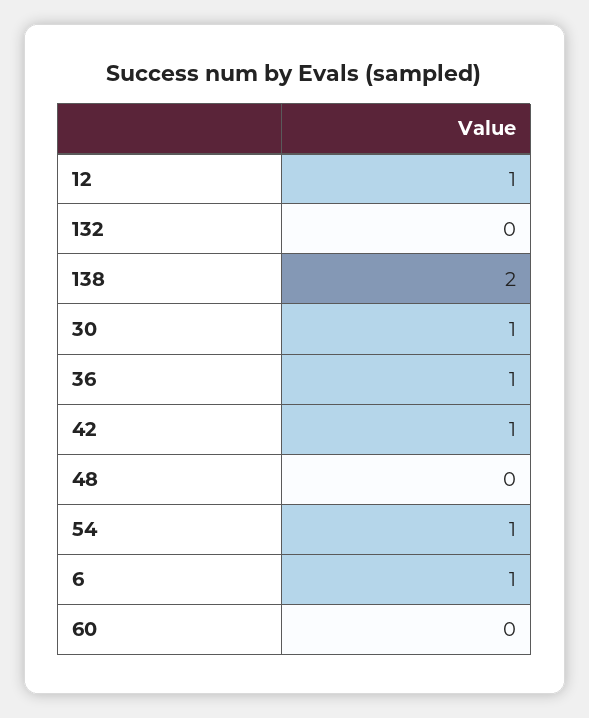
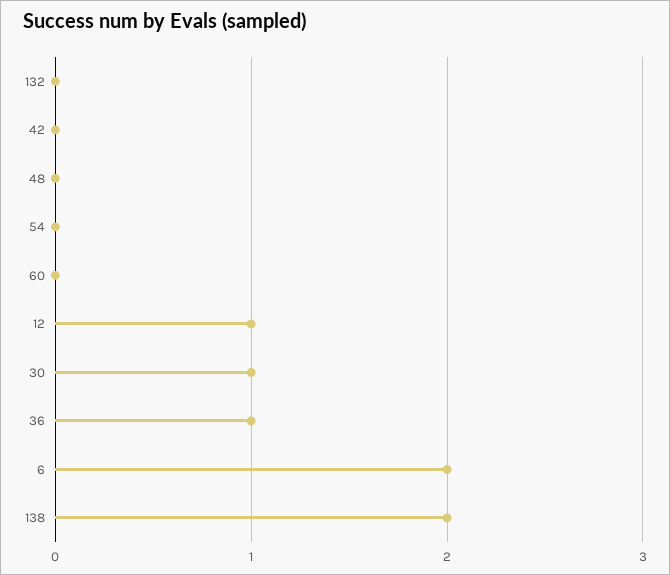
42: 1 -> 0
54: 1 -> 0
6: 1 -> 2

